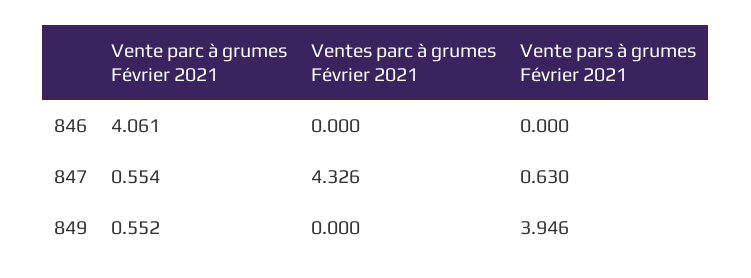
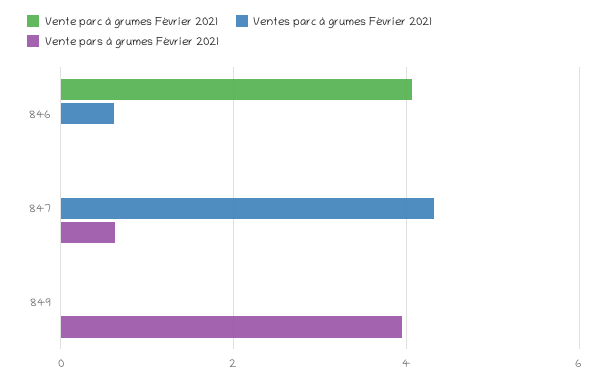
Ventes parc à grumes Février 2021, 846: 0 -> 0.6
Vente parc à grumes Février 2021, 847: 0.554 -> 0
Vente parc à grumes Février 2021, 849: 0.552 -> 0

